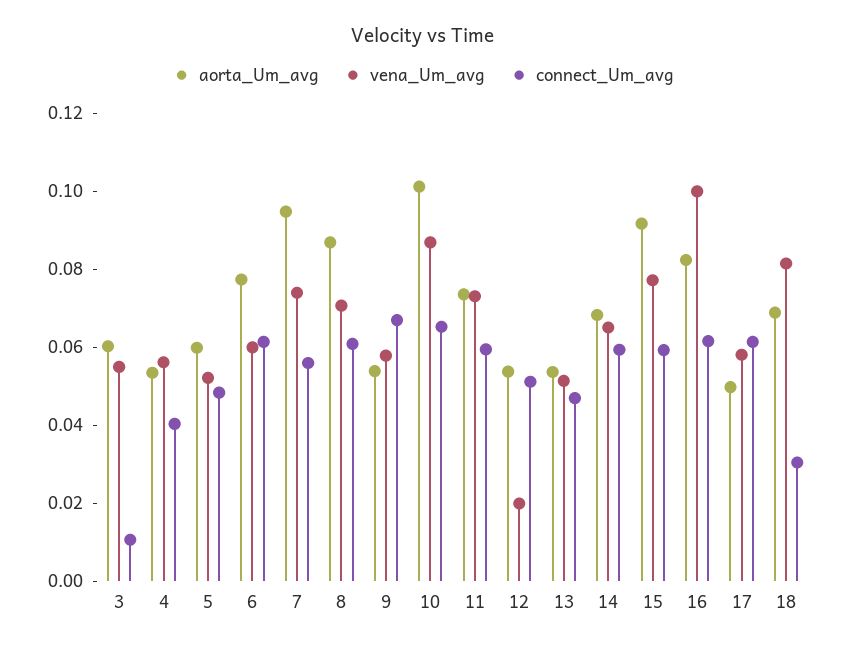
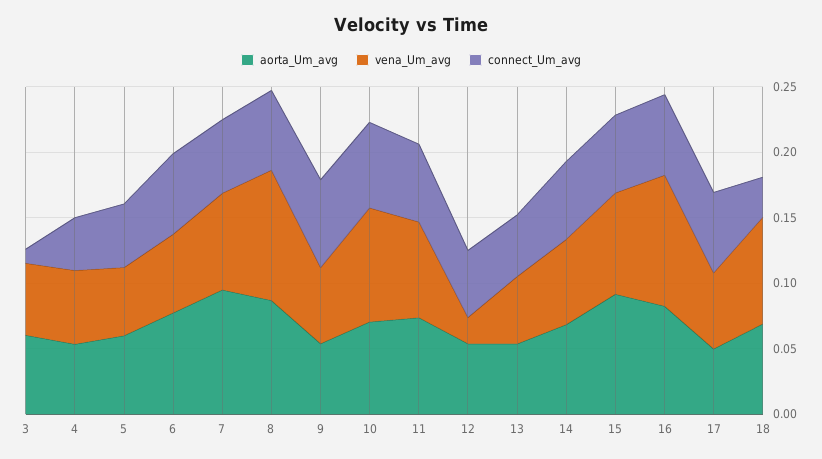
vena_Um_avg, 8: 0.07 -> 0.1
aorta_Um_avg, 10: 0.1 -> 0.07

